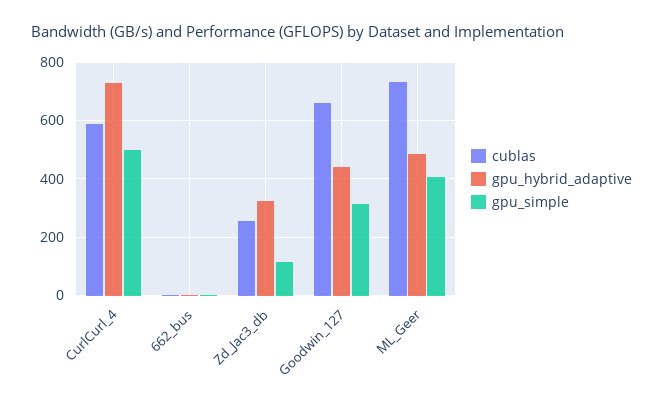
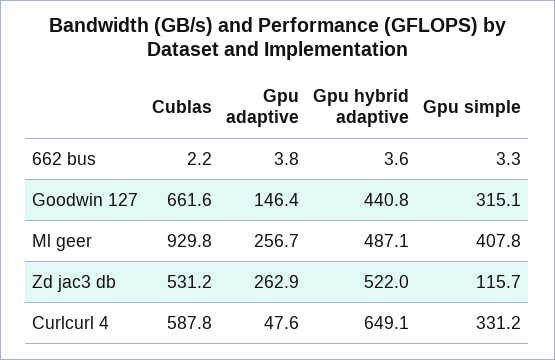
gpu_hybrid_adaptive, CurlCurl_4: 725 -> 649.1
gpu_simple, CurlCurl_4: 500 -> 331.2
cublas, Zd_Jac3_db: 250 -> 531.2
gpu_hybrid_adaptive, Zd_Jac3_db: 325 -> 522
cublas, ML_Geer: 725 -> 929.8
Gpu adaptive, 662_bus: none -> 3.8
Gpu adaptive, Goodwin_127: none -> 146.4
Gpu adaptive, ML_Geer: none -> 256.7
Gpu adaptive, Zd_Jac3_db: none -> 262.9
Gpu adaptive, CurlCurl_4: none -> 47.6

